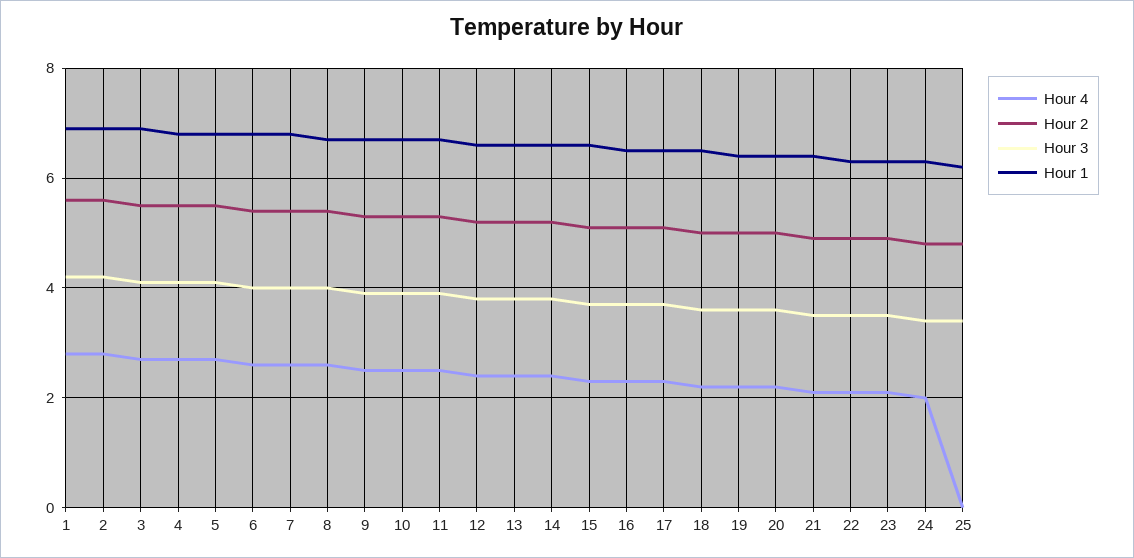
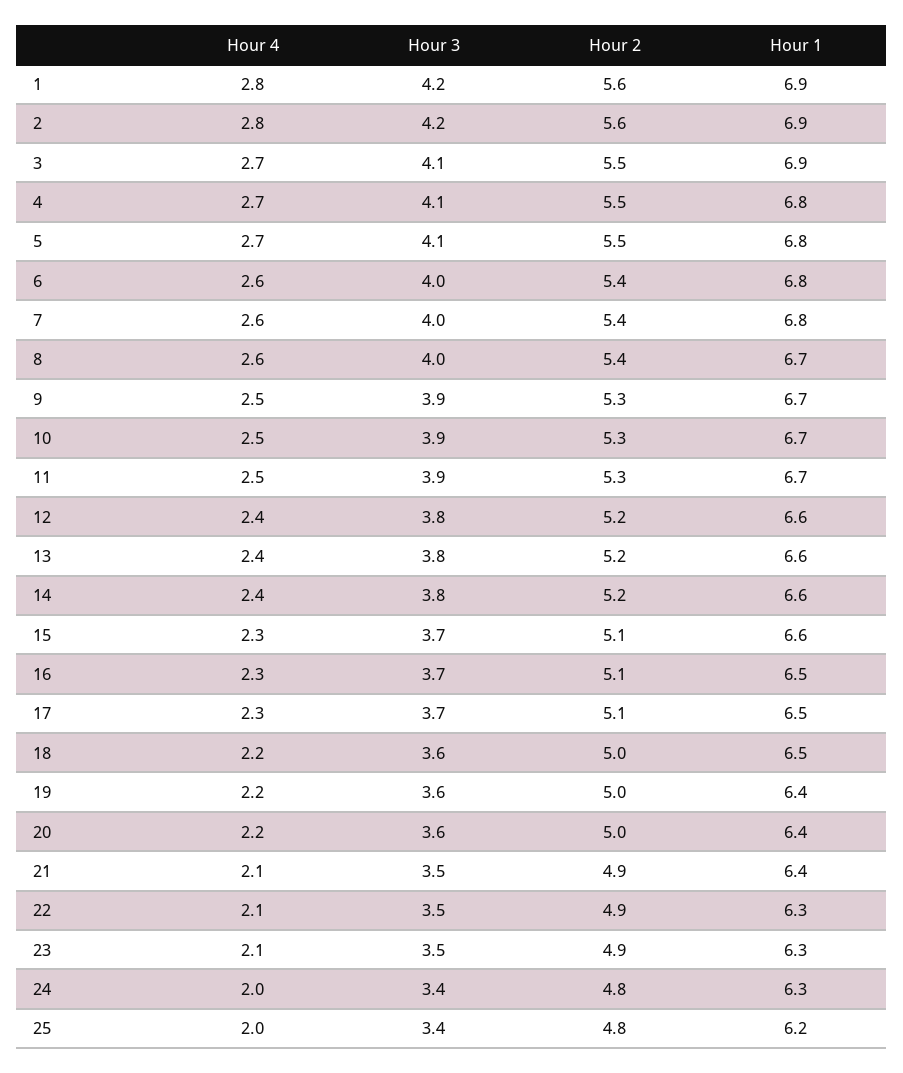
Hour 4, 25: 0 -> 2

